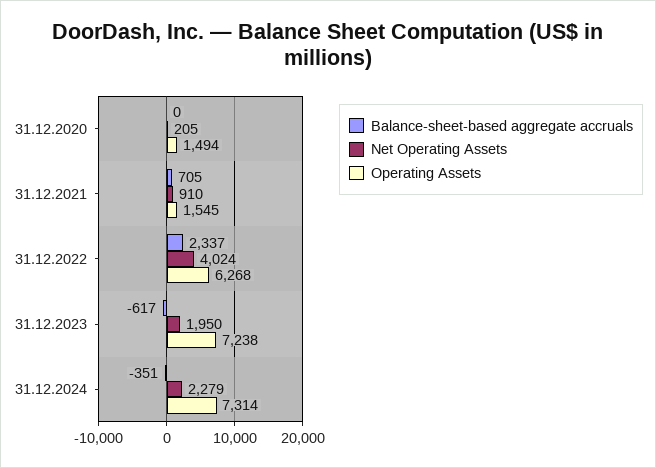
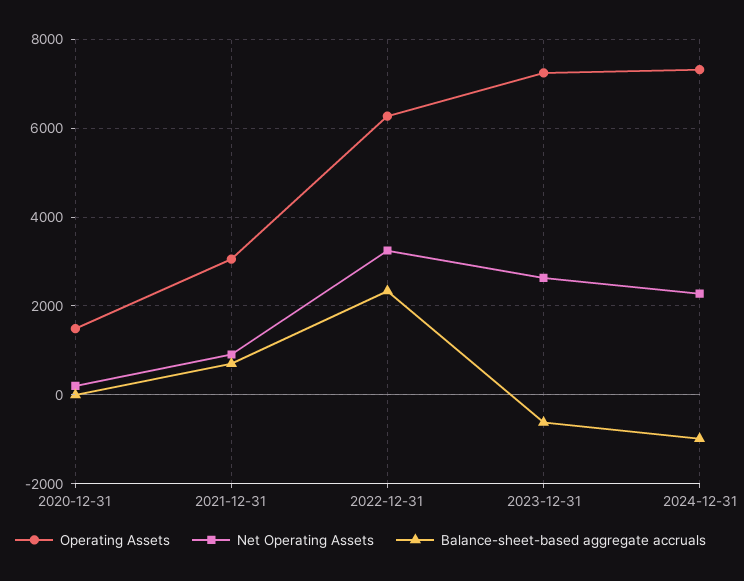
Operating Assets, 31.12.2021: 1545 -> 3000
Net Operating Assets, 31.12.2022: 4024 -> 3200
Net Operating Assets, 31.12.2023: 1950 -> 2600
Balance-sheet-based aggregate accruals, 31.12.2024: -351 -> -1000

